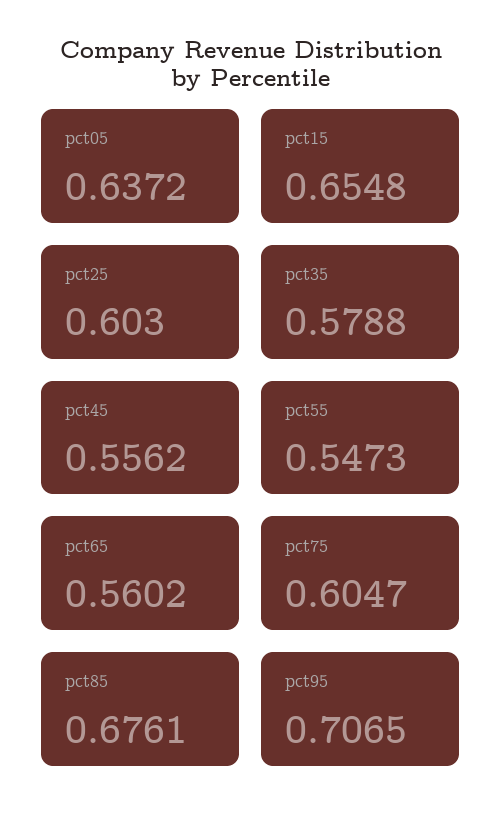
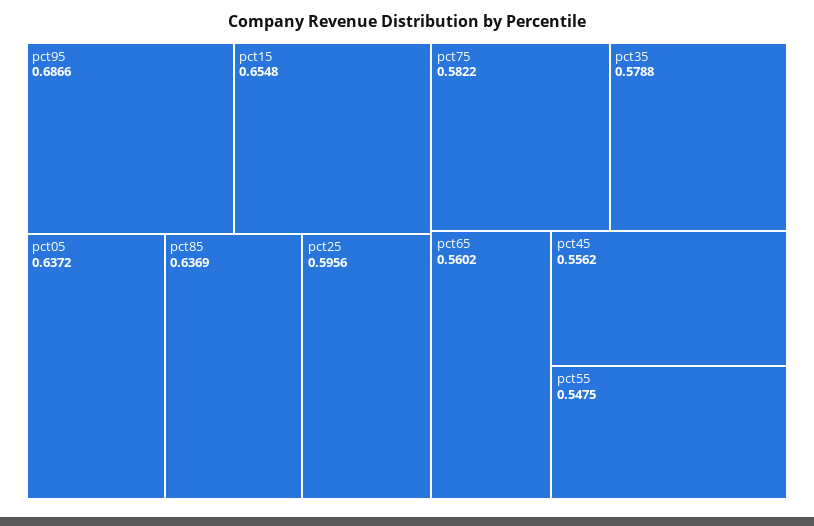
pct25: 0.603 -> 0.5956
pct55: 0.5473 -> 0.5475
pct75: 0.6047 -> 0.5822
pct85: 0.6761 -> 0.6369
pct95: 0.7065 -> 0.6866

